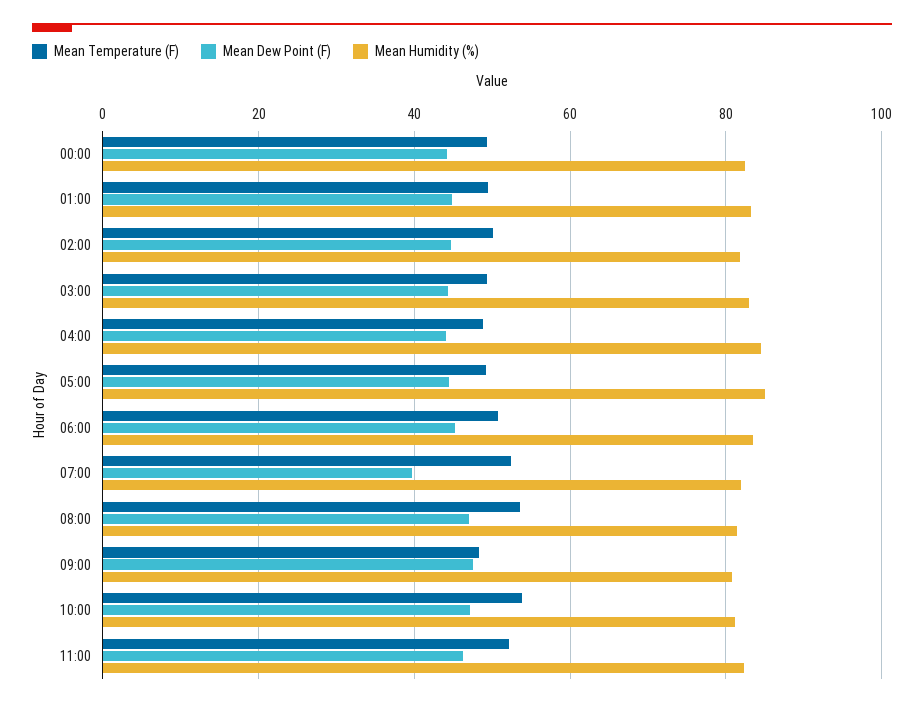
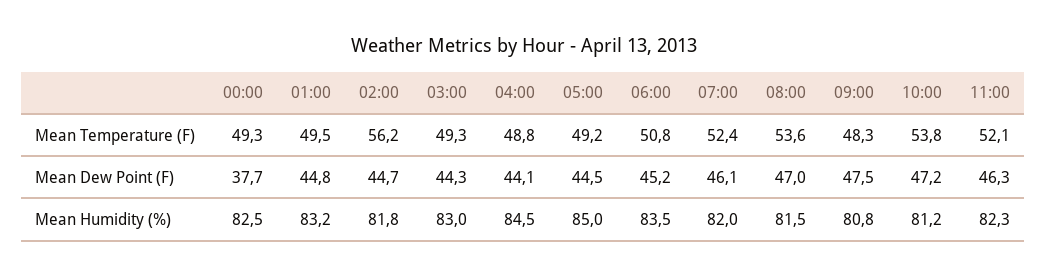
Mean Dew Point (F), 00:00: 44 -> 37.7
Mean Temperature (F), 02:00: 50 -> 56.2
Mean Dew Point (F), 07:00: 40 -> 46.1

